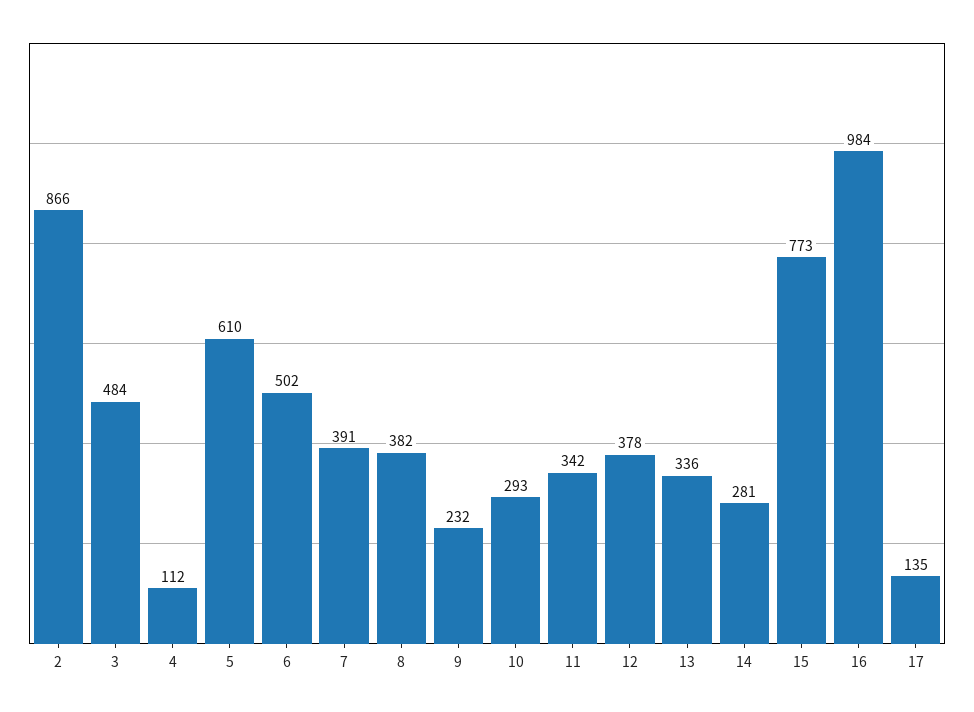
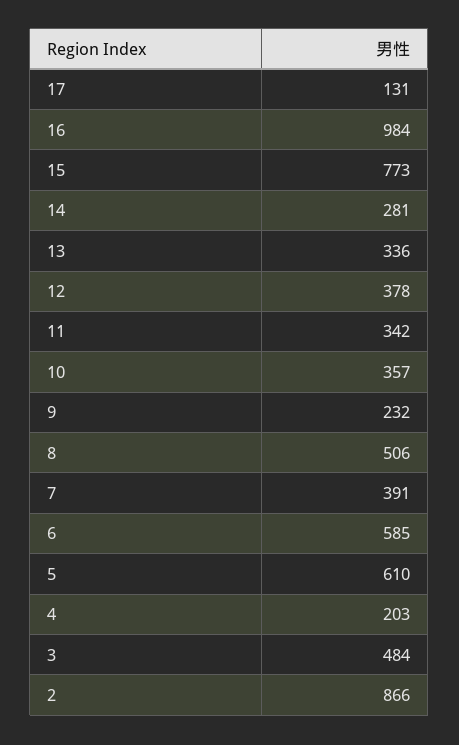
4: 112 -> 203
6: 502 -> 585
8: 382 -> 506
10: 293 -> 357
17: 135 -> 131

